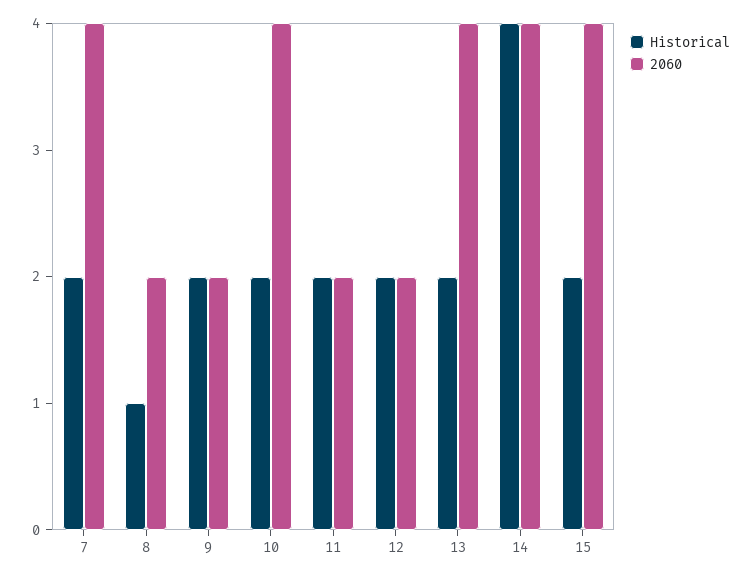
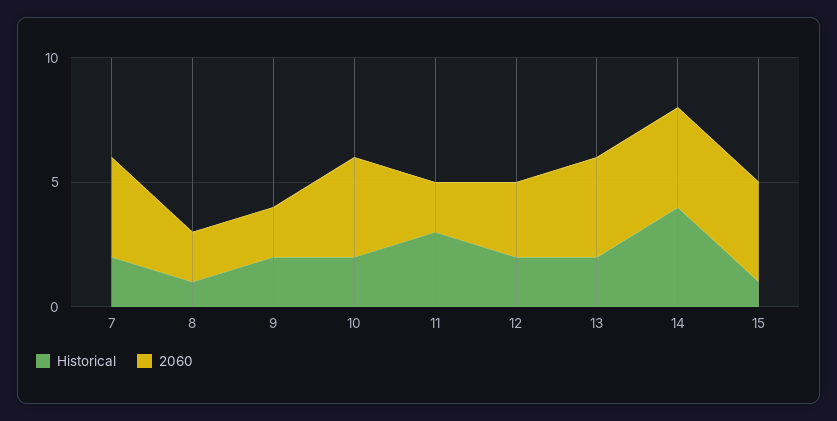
Historical, 11: 2 -> 3
2060, 12: 2 -> 3
Historical, 15: 2 -> 1

